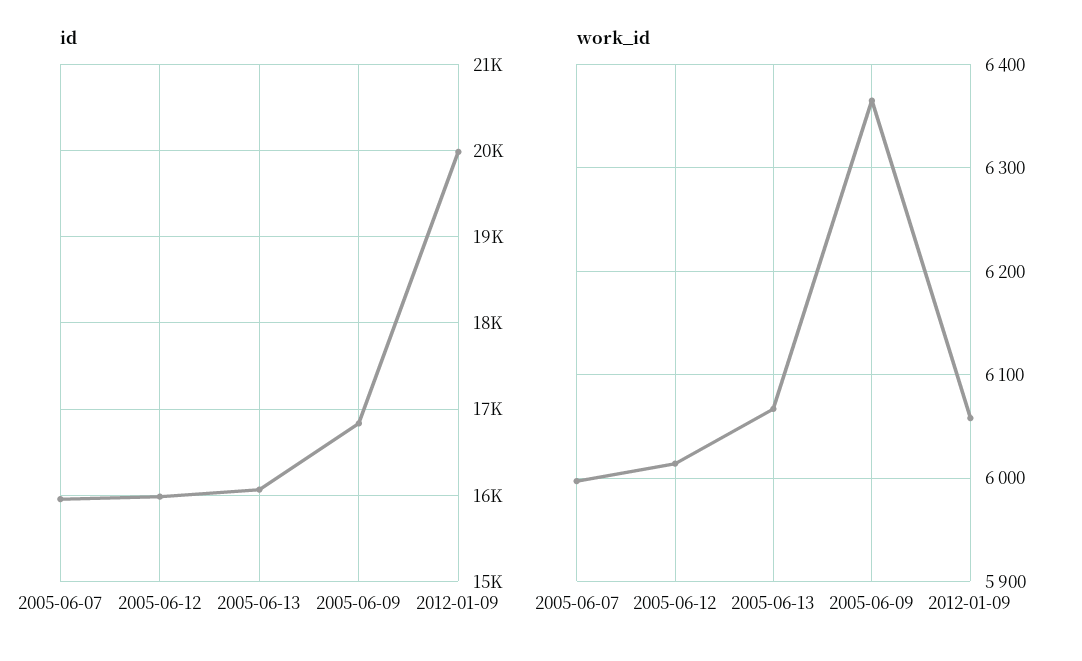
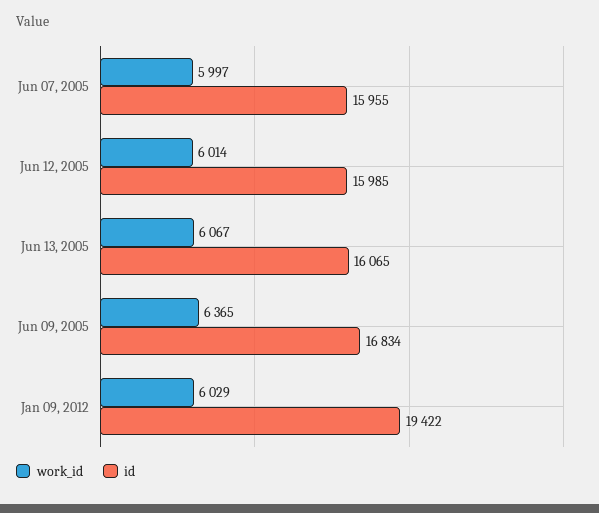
id, 2012-01-09: 20000 -> 19422
work_id, 2012-01-09: 6060 -> 6029

